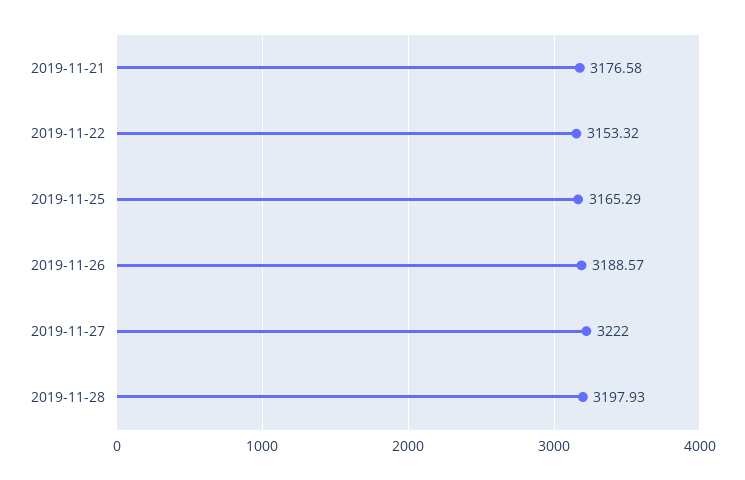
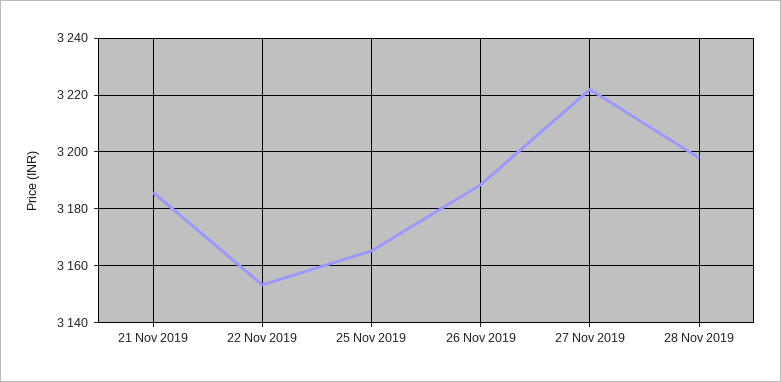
2019-11-21: 3176.58 -> 3185

